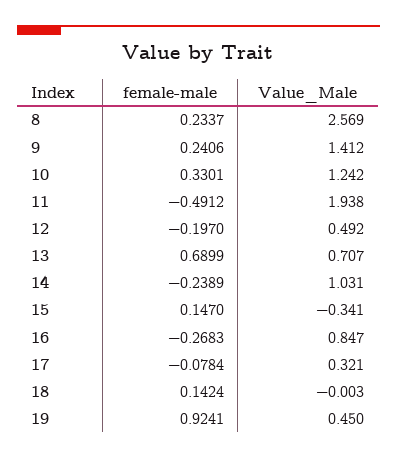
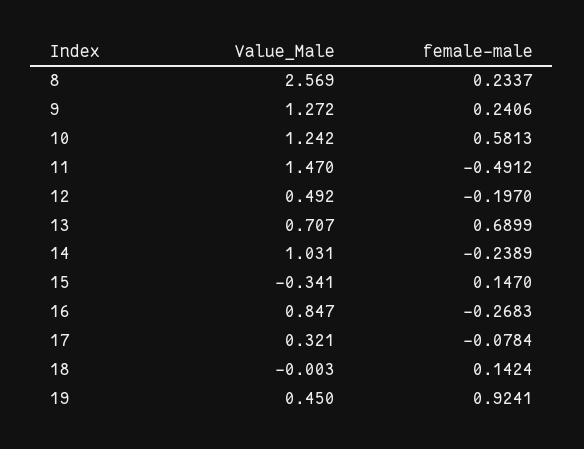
Value_Male, 9: 1.412 -> 1.272
female-male, 10: 0.3301 -> 0.5813
Value_Male, 11: 1.938 -> 1.47

